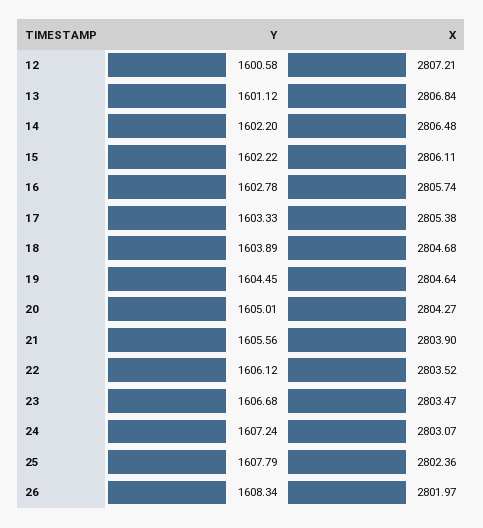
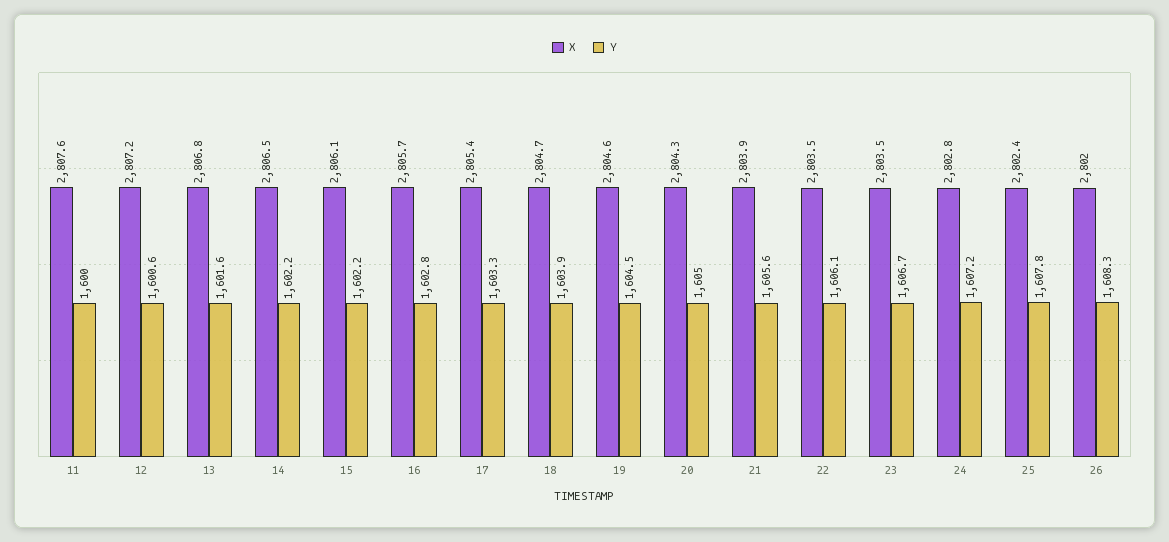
Y, 13: 1601.12 -> 1601.6
X, 24: 2803.07 -> 2802.8
X, 11: none -> 2807.6
Y, 11: none -> 1600

